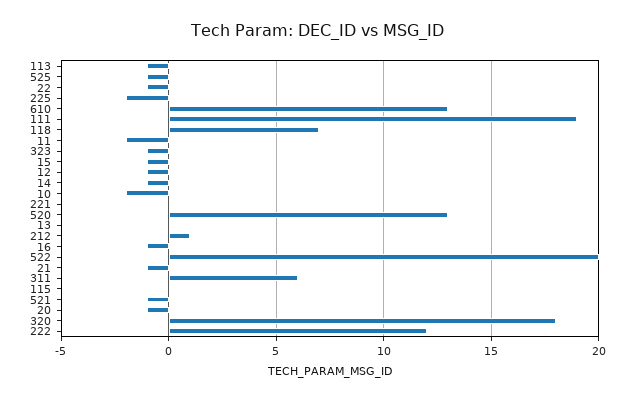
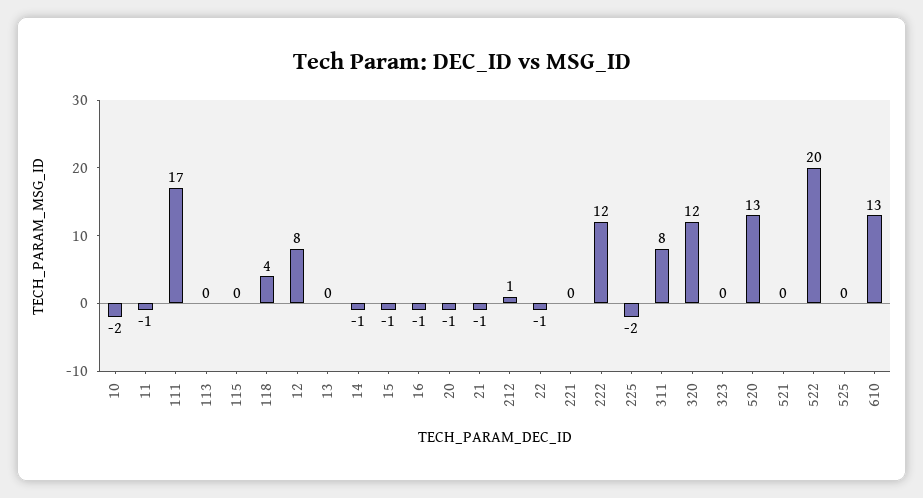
113: -1 -> 0
525: -1 -> 0
111: 19 -> 17
118: 7 -> 4
11: -2 -> -1
323: -1 -> 0
12: -1 -> 8
311: 6 -> 8
521: -1 -> 0
320: 18 -> 12

